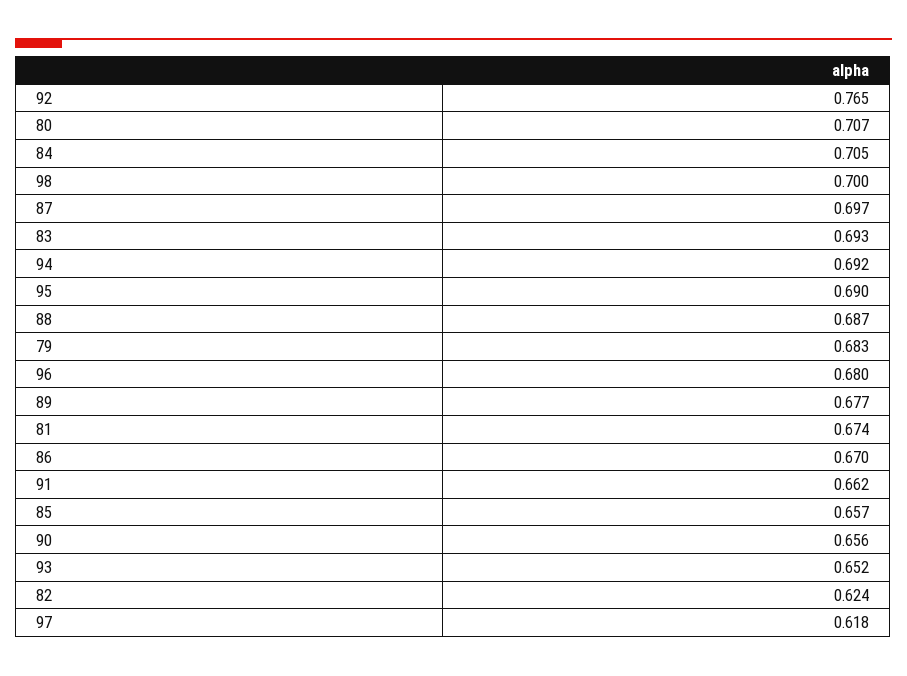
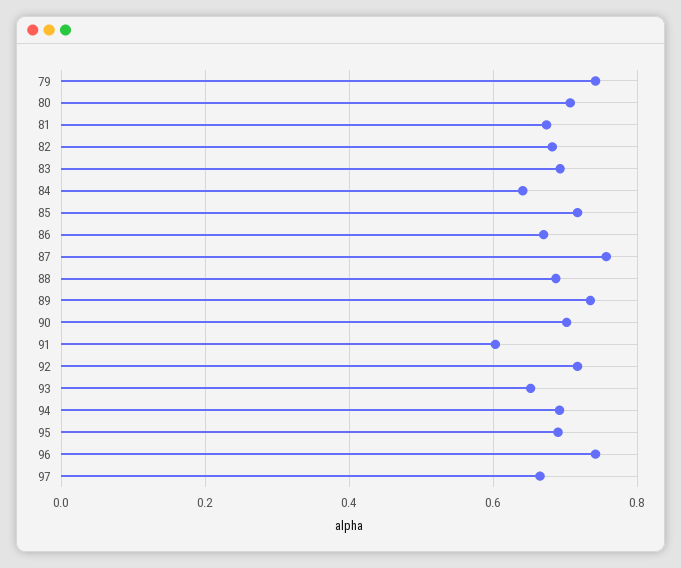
92: 0.765 -> 0.72
84: 0.705 -> 0.64
98: 0.7 -> none
87: 0.697 -> 0.76
79: 0.683 -> 0.74
96: 0.68 -> 0.74
89: 0.677 -> 0.74
91: 0.662 -> 0.6
85: 0.657 -> 0.72
90: 0.656 -> 0.7
82: 0.624 -> 0.68
97: 0.618 -> 0.66

